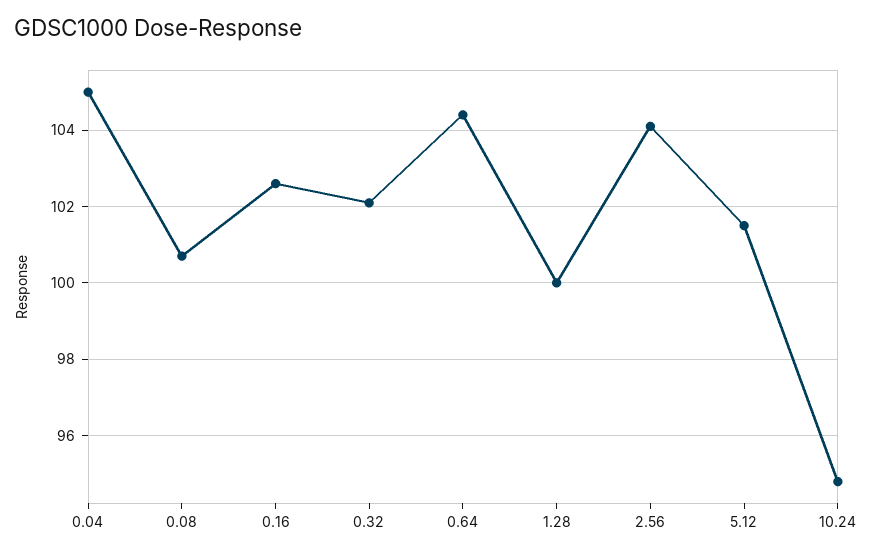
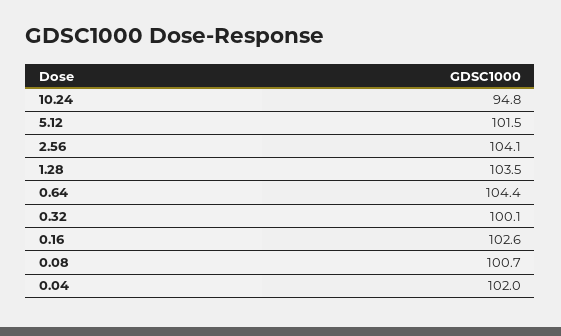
0.04: 105 -> 102
0.32: 102 -> 100.1
1.28: 100 -> 103.5

